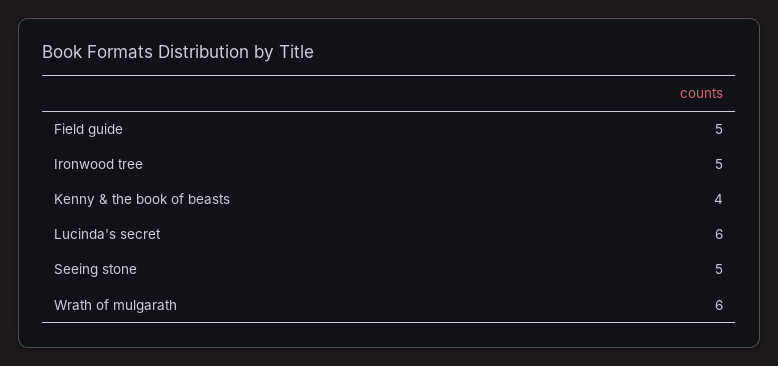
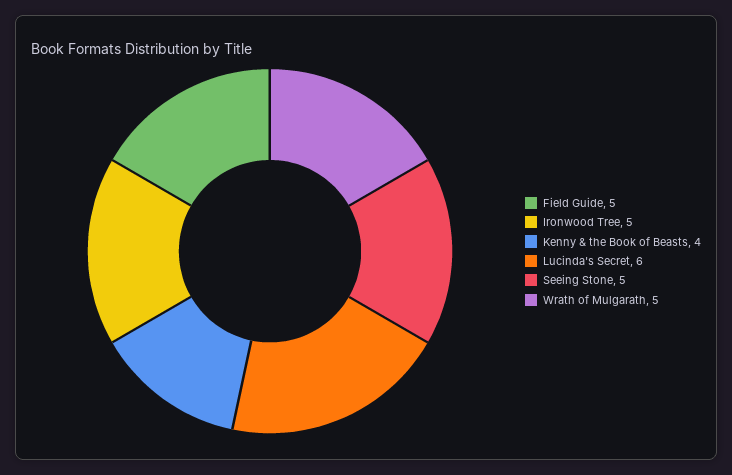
Wrath of mulgarath: 6 -> 5

